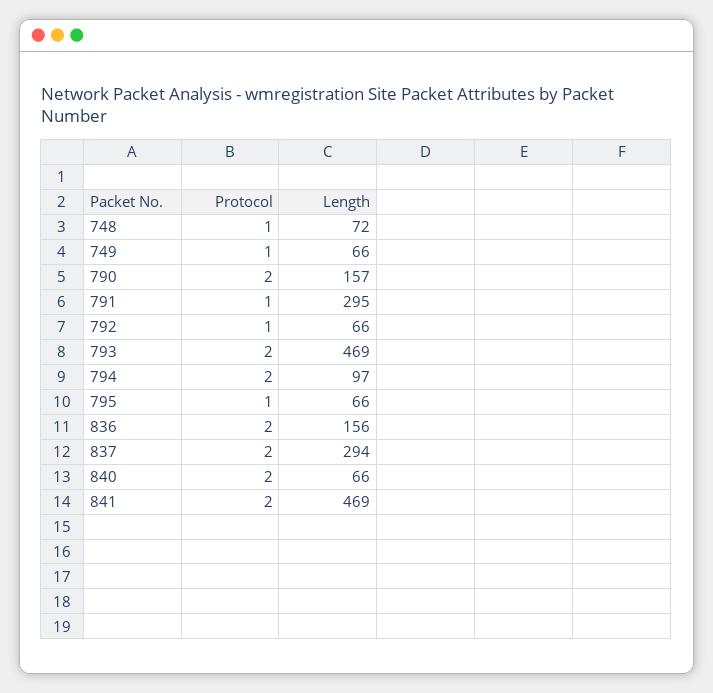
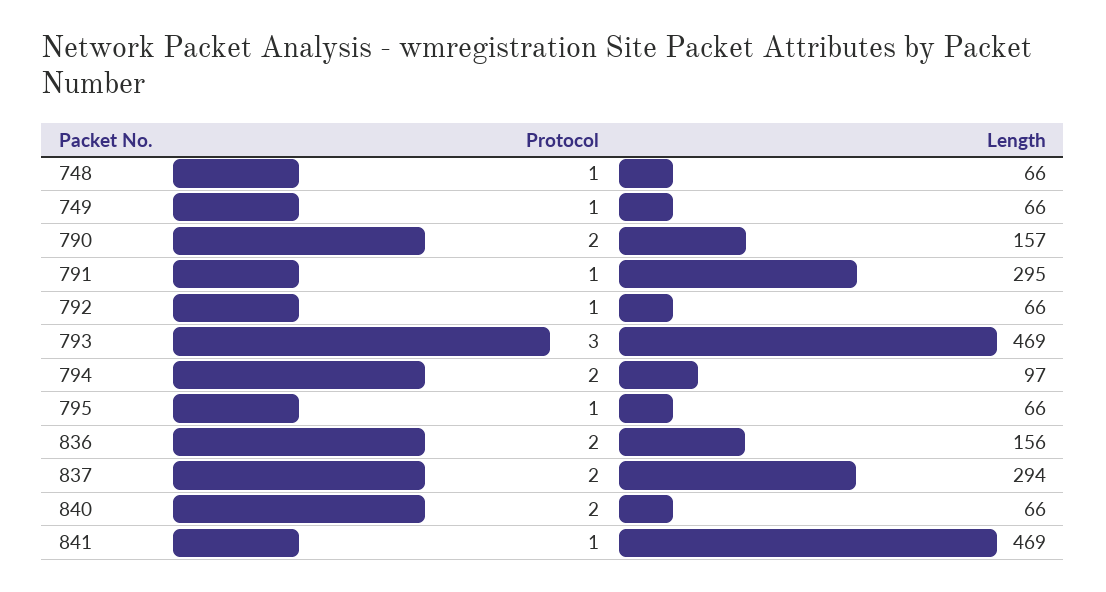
Length, 748: 72 -> 66
Protocol, 793: 2 -> 3
Protocol, 841: 2 -> 1

